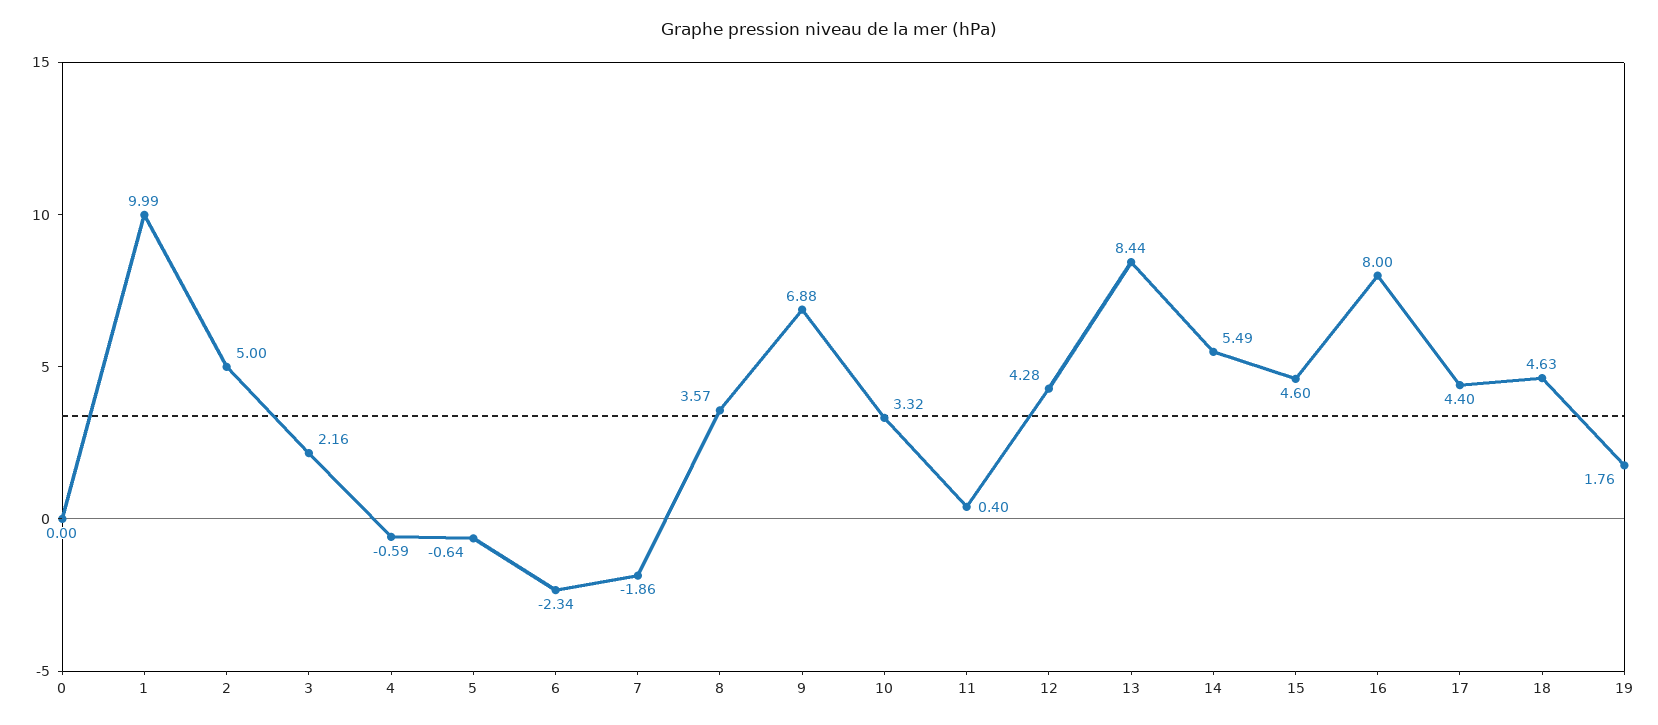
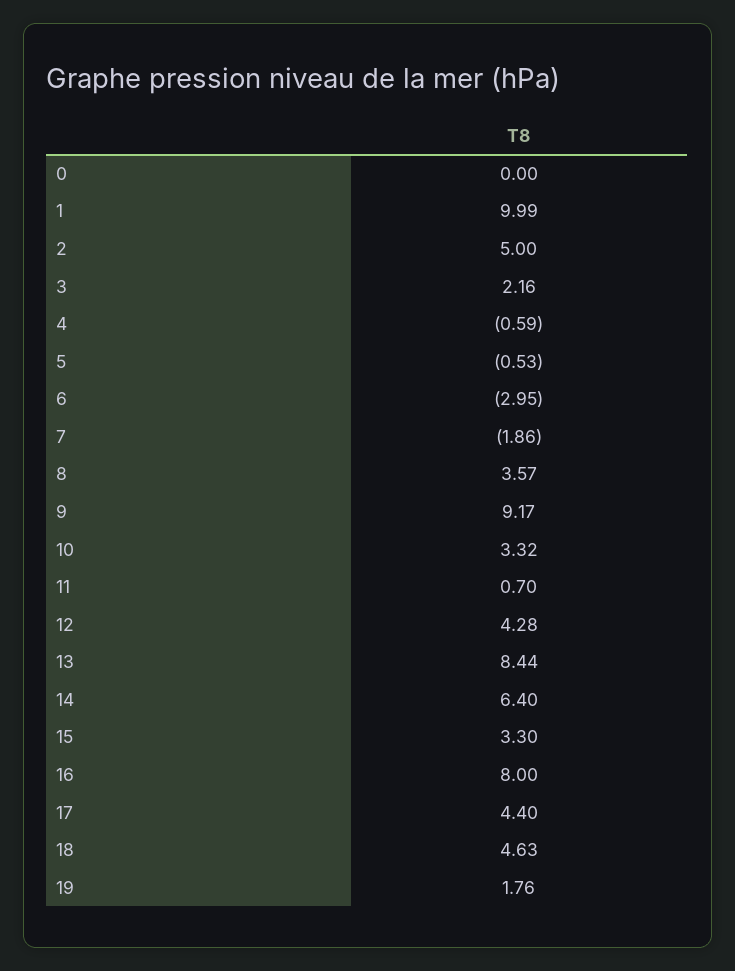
5: -0.64 -> -0.53
6: -2.34 -> -2.95
9: 6.88 -> 9.17
11: 0.4 -> 0.7
14: 5.49 -> 6.4
15: 4.6 -> 3.3

